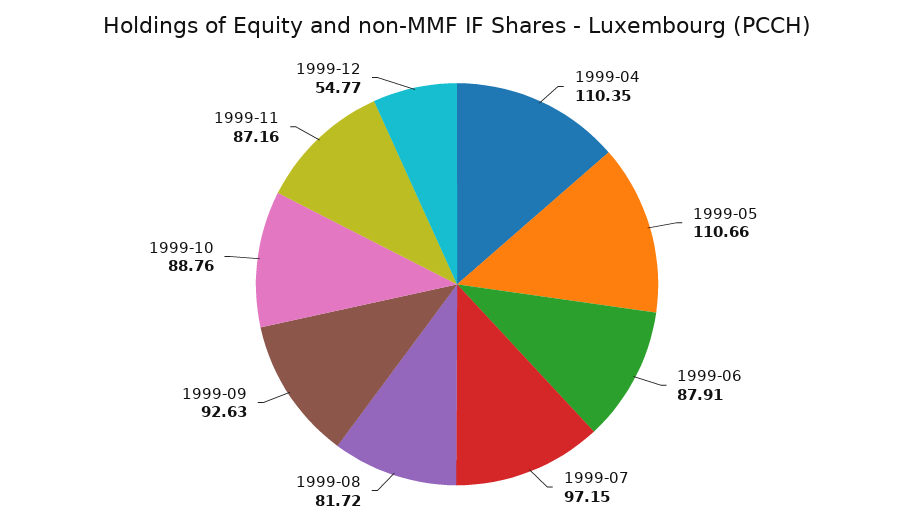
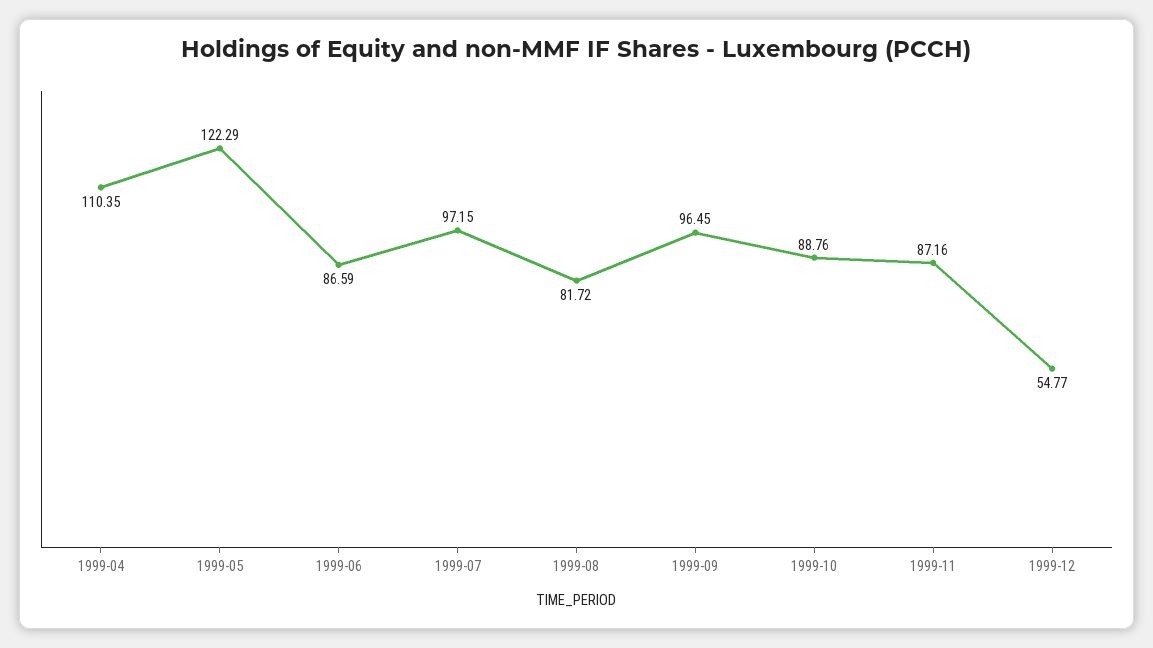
1999-05: 110.66 -> 122.29
1999-06: 87.91 -> 86.59
1999-09: 92.63 -> 96.45

